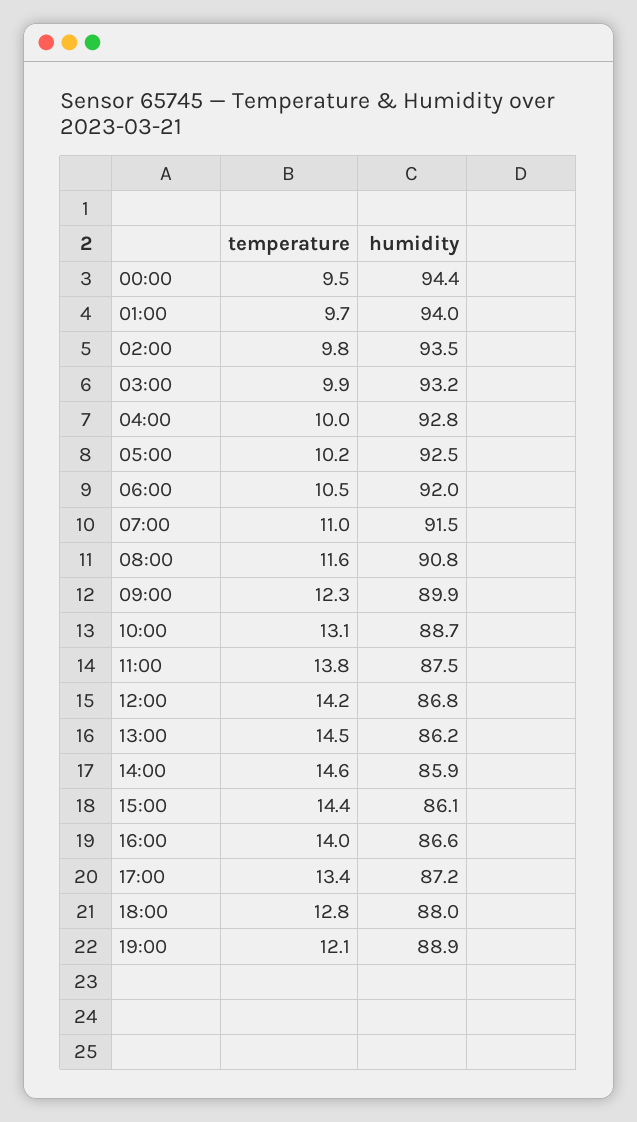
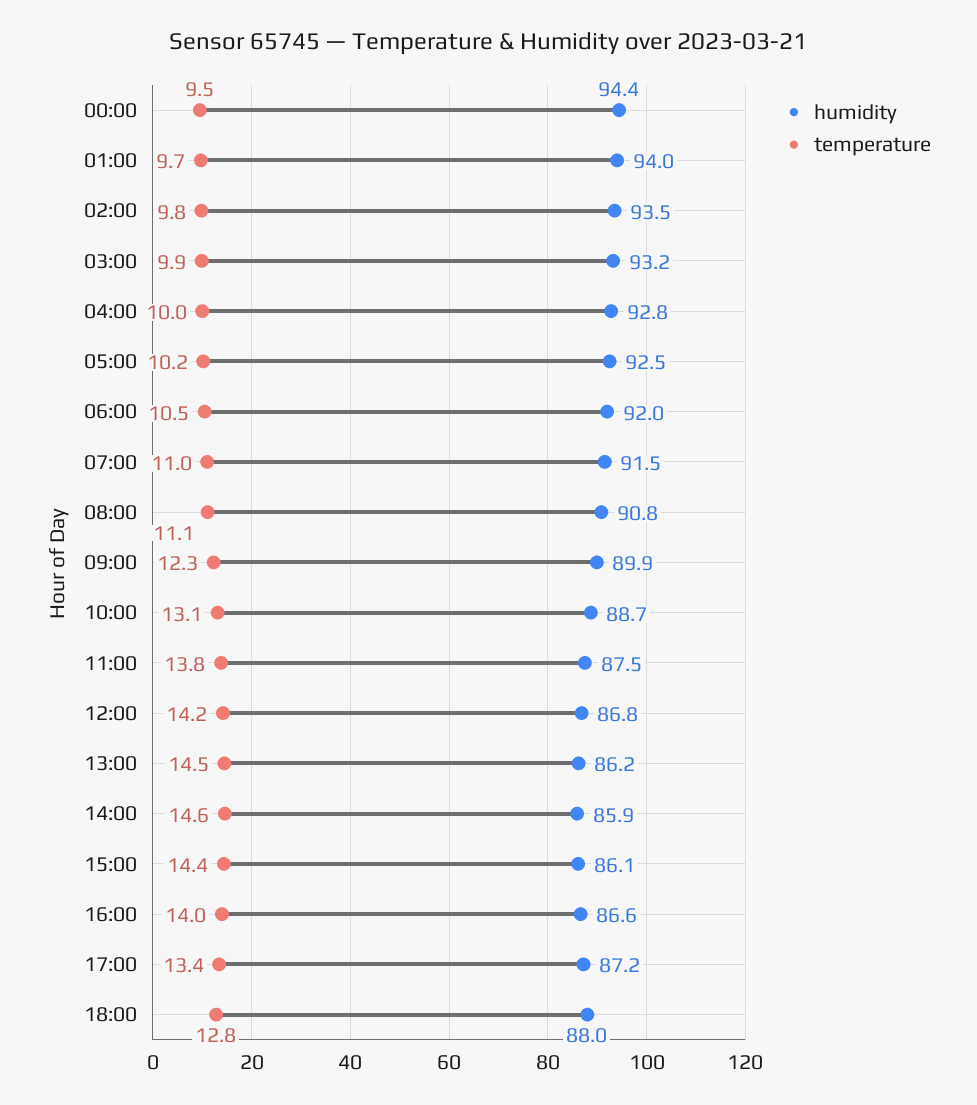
temperature, 08:00: 11.6 -> 11.1
temperature, 19:00: 12.1 -> none
humidity, 19:00: 88.9 -> none

